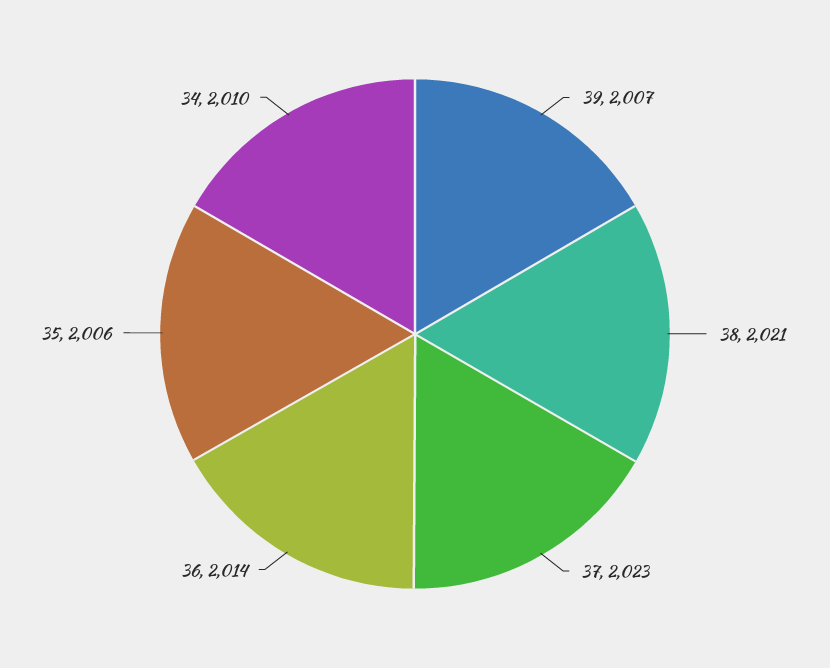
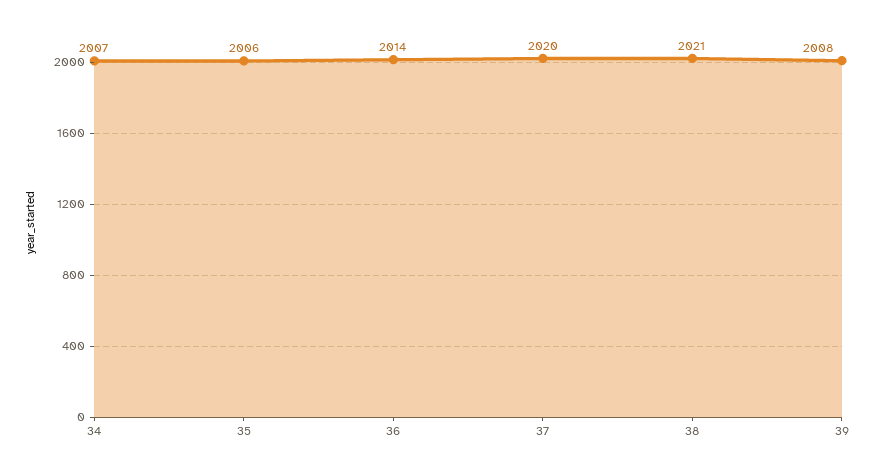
39: 2007 -> 2008
37: 2023 -> 2020
34: 2010 -> 2007

